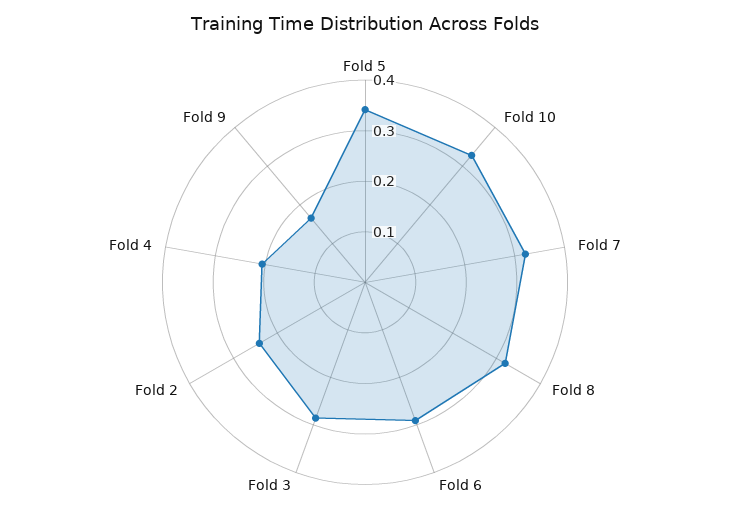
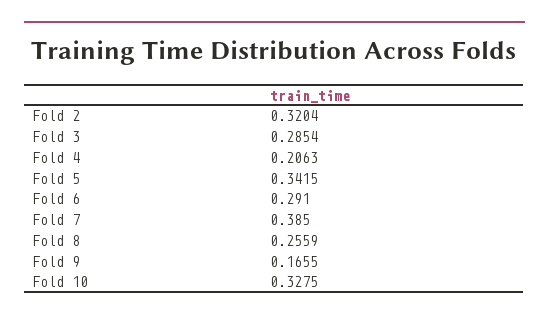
Fold 7: 0.32 -> 0.385
Fold 8: 0.32 -> 0.2559
Fold 2: 0.24 -> 0.3204

